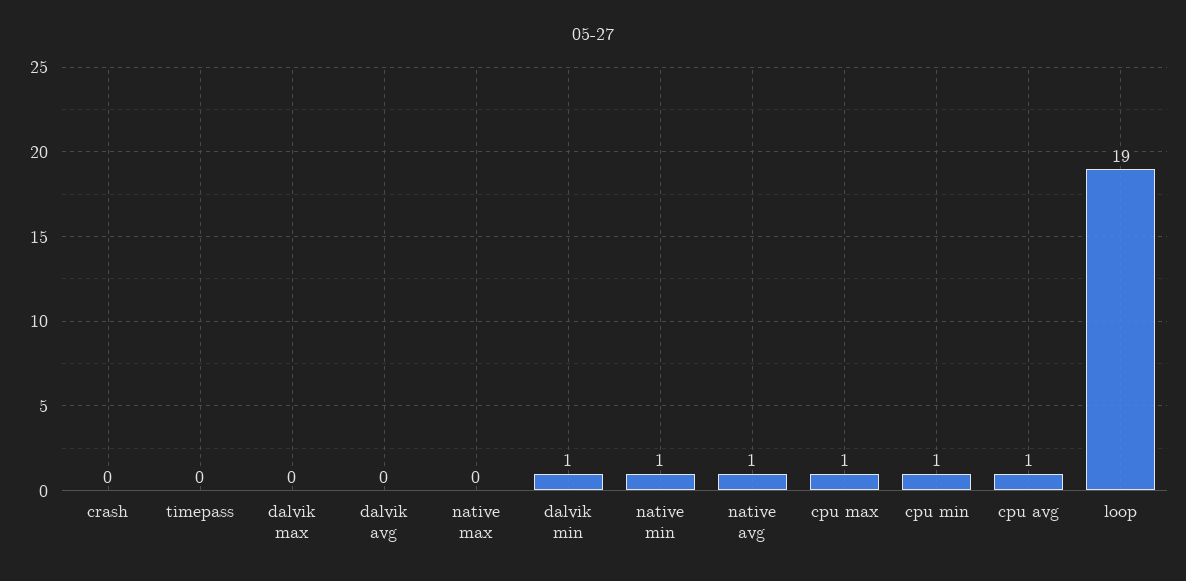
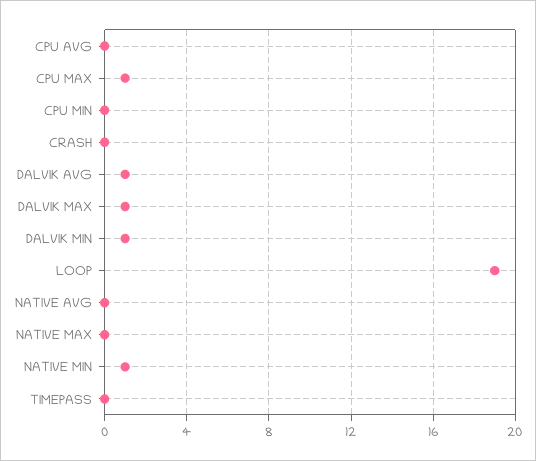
dalvik max: 0 -> 1
dalvik avg: 0 -> 1
native avg: 1 -> 0
cpu min: 1 -> 0
cpu avg: 1 -> 0

